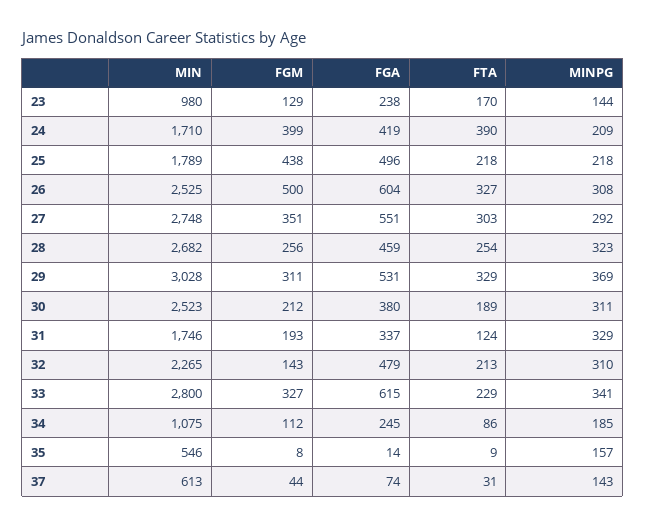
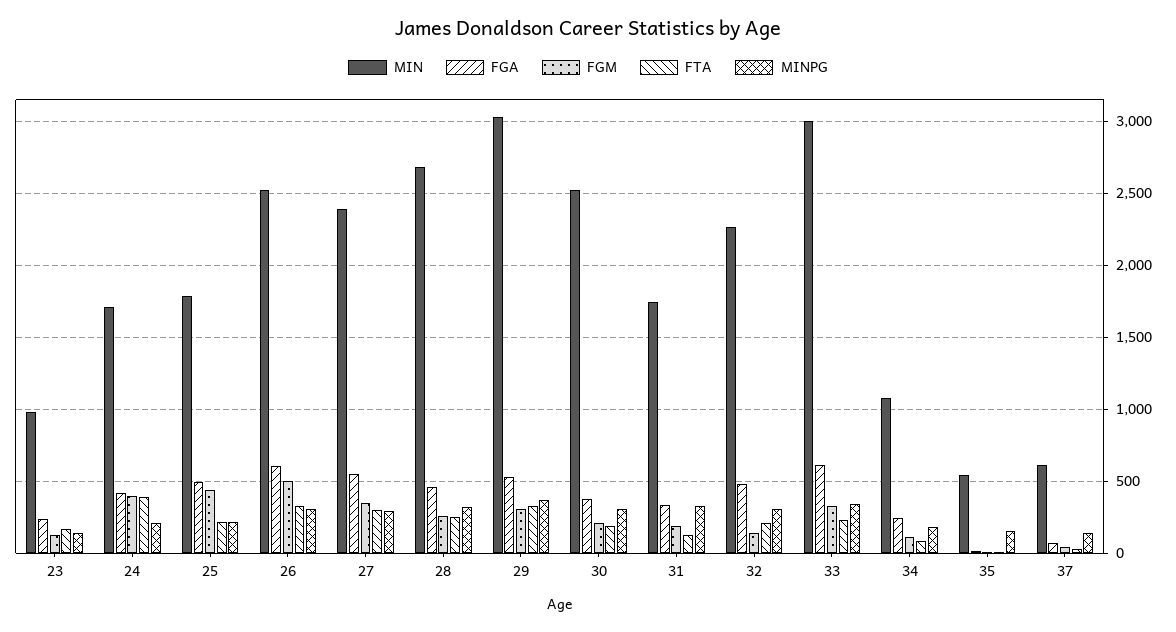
MIN, 27: 2748 -> 2400
MIN, 33: 2800 -> 3000

